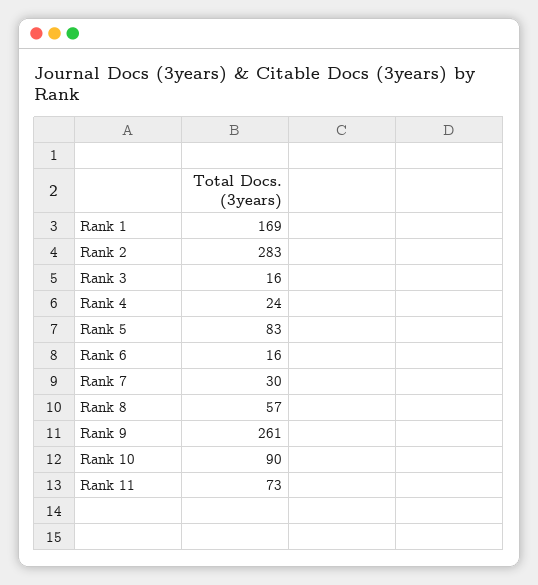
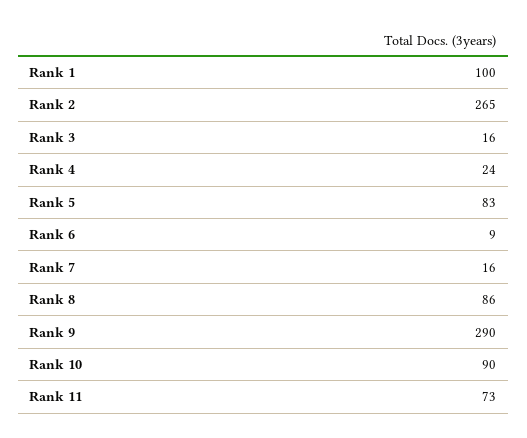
Rank 1: 169 -> 100
Rank 2: 283 -> 265
Rank 6: 16 -> 9
Rank 7: 30 -> 16
Rank 8: 57 -> 86
Rank 9: 261 -> 290

